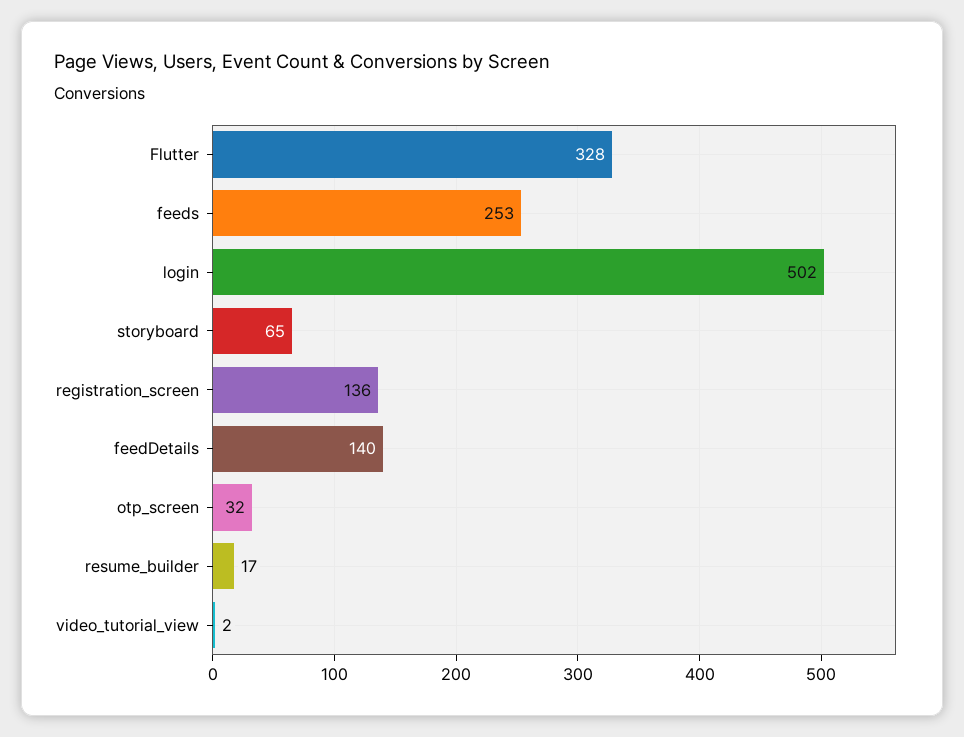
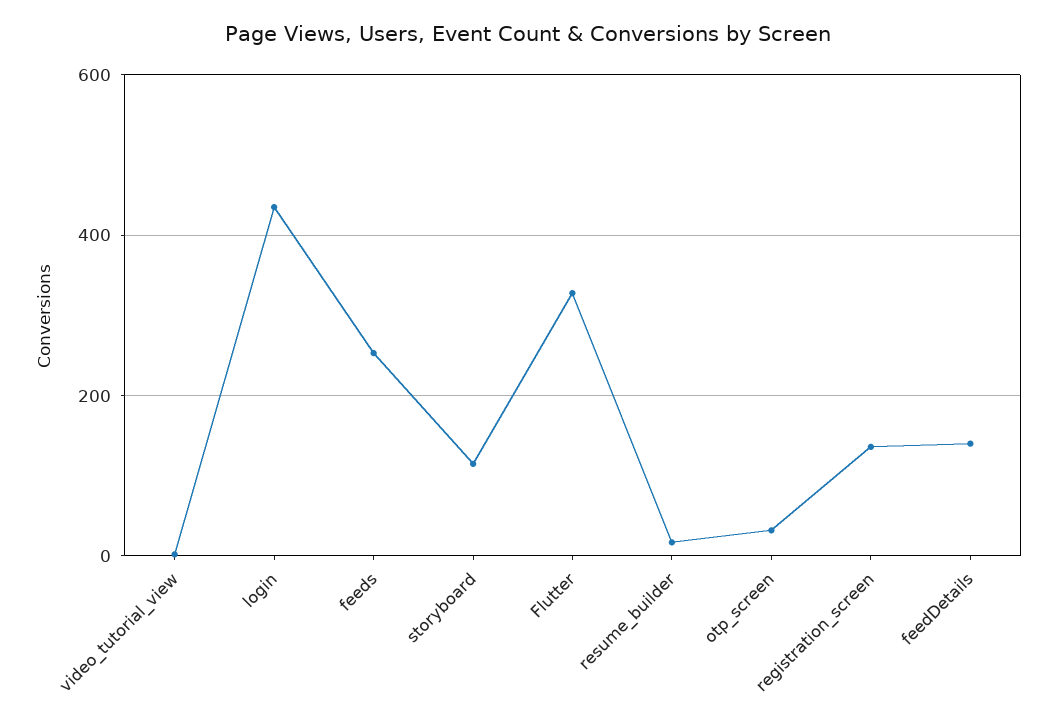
login: 502 -> 440
storyboard: 65 -> 120

